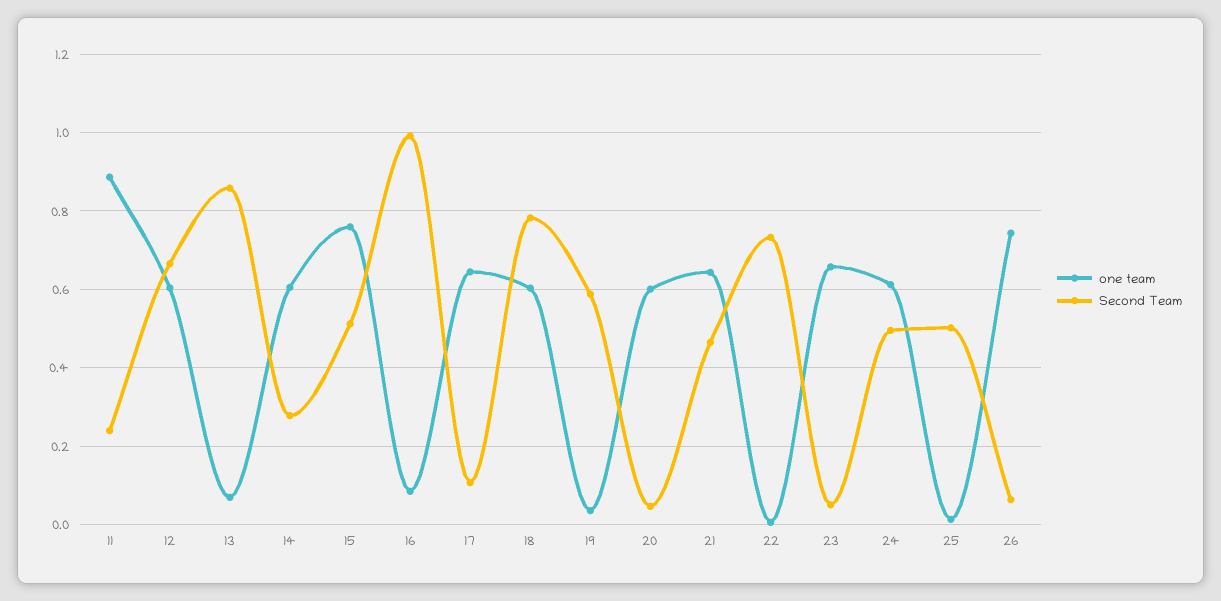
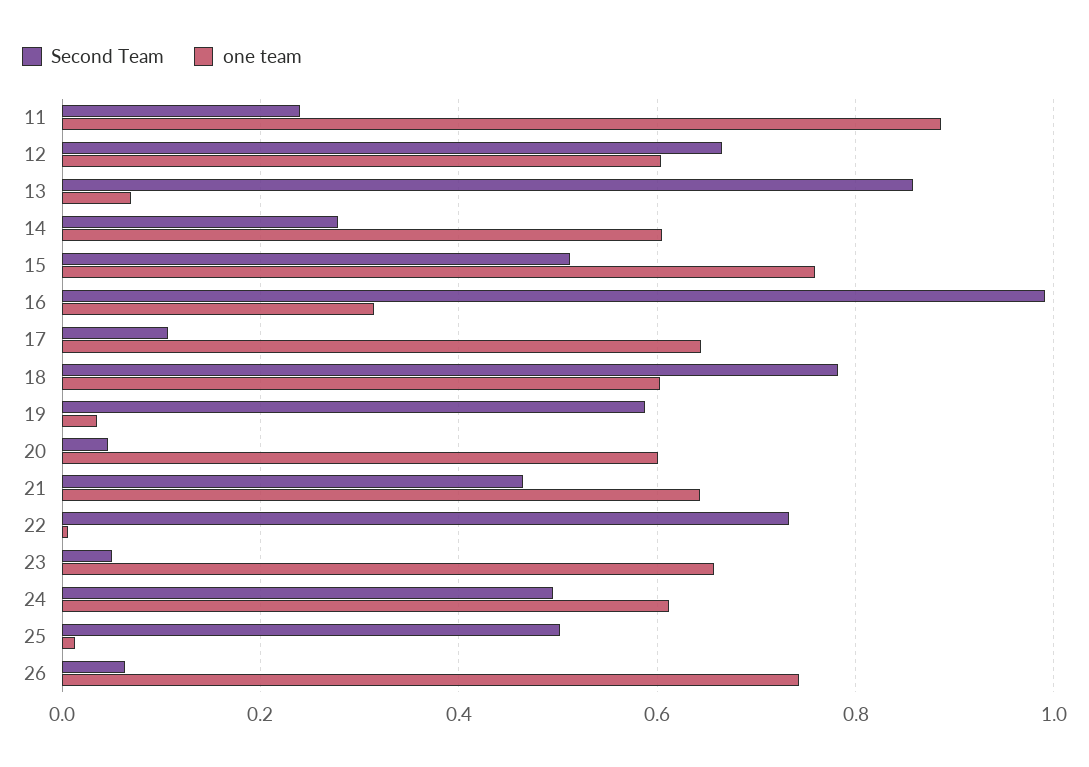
one team, 16: 0.08 -> 0.32

